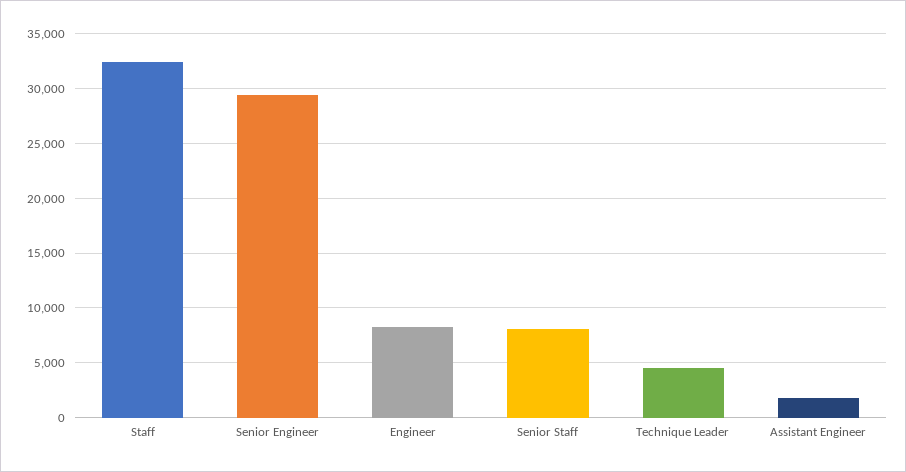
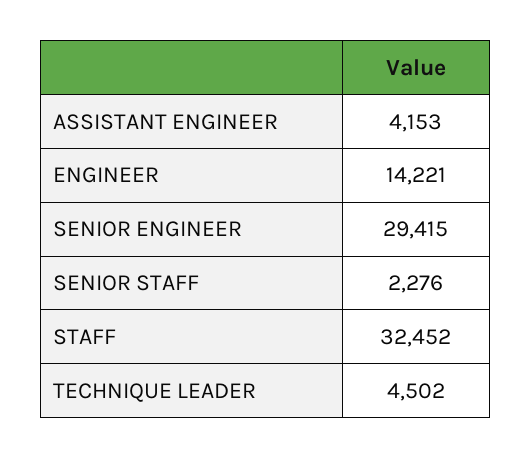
Engineer: 8000 -> 14221
Senior Staff: 8000 -> 2276
Assistant Engineer: 2000 -> 4153

